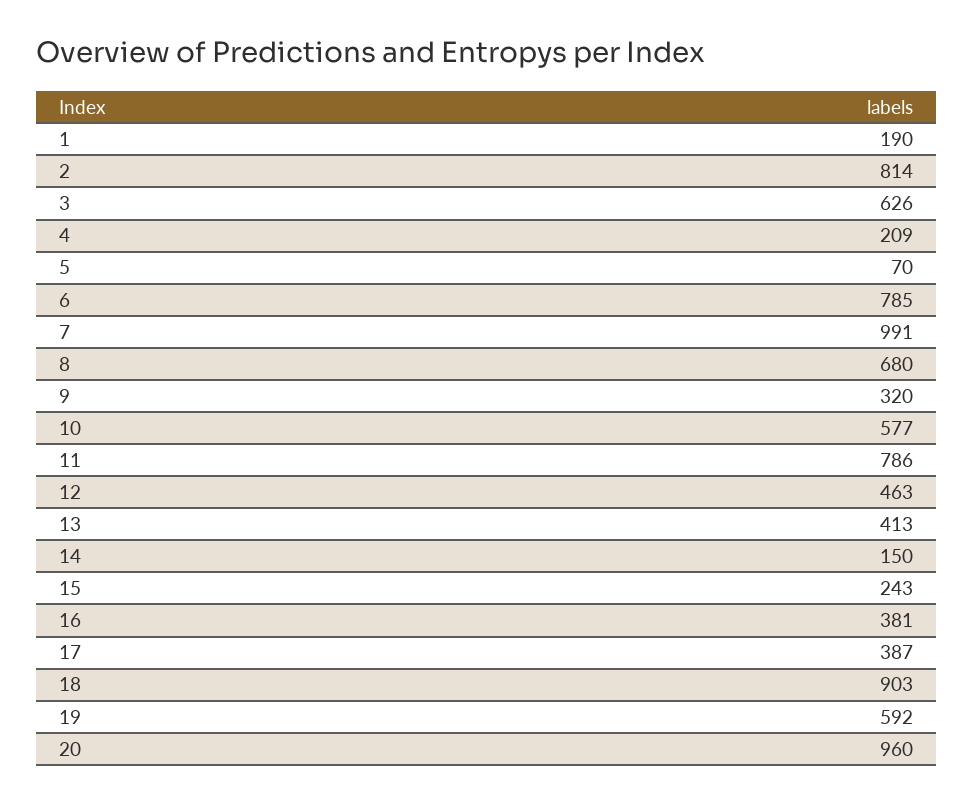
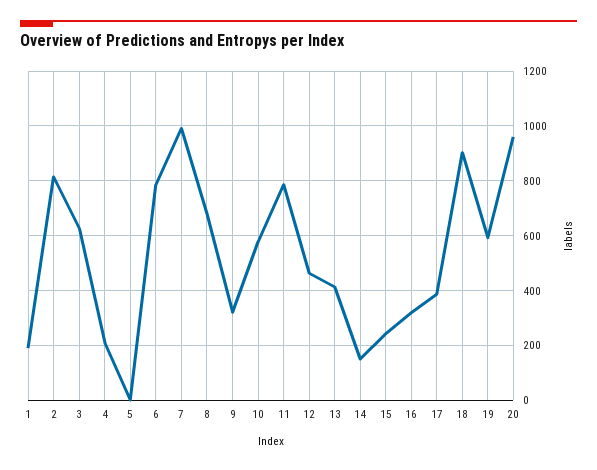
5: 70 -> 0
16: 381 -> 325

